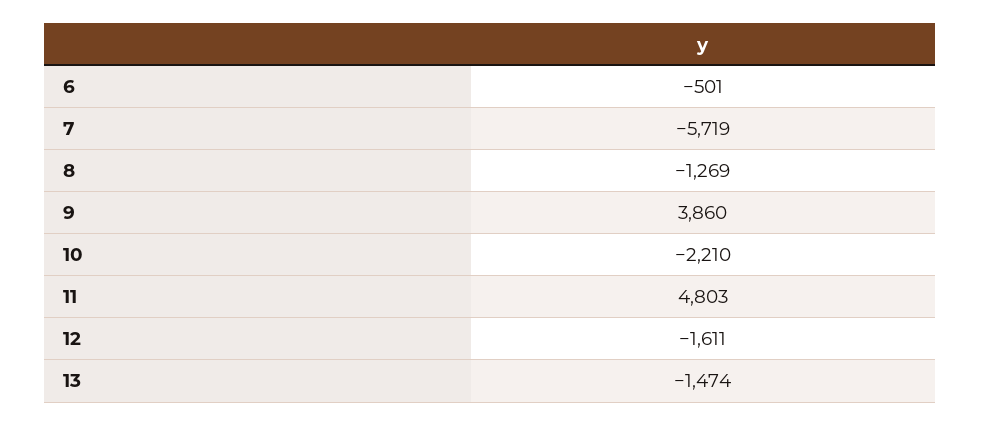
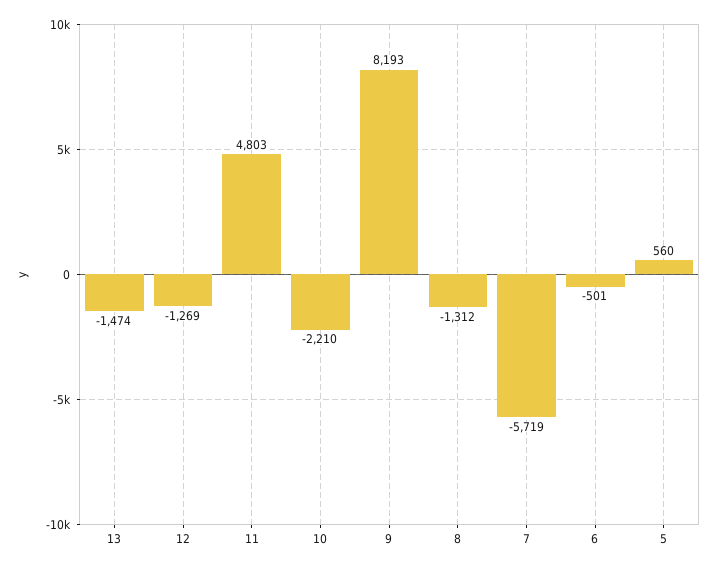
8: -1269 -> -1312
9: 3860 -> 8193
12: -1611 -> -1269
5: none -> 560

